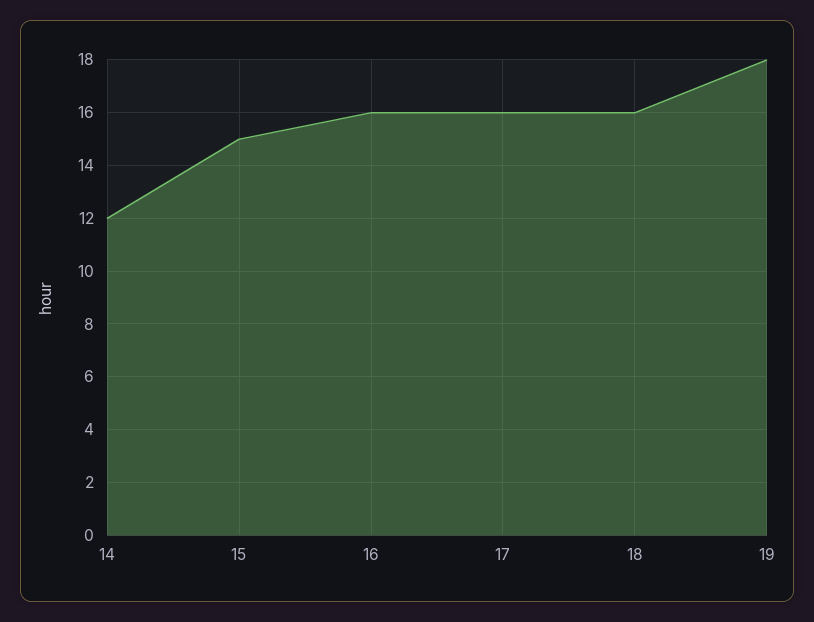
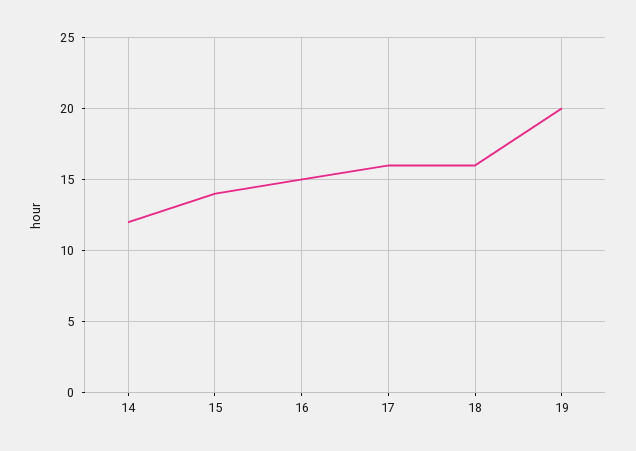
15: 15 -> 14
16: 16 -> 15
19: 18 -> 20

